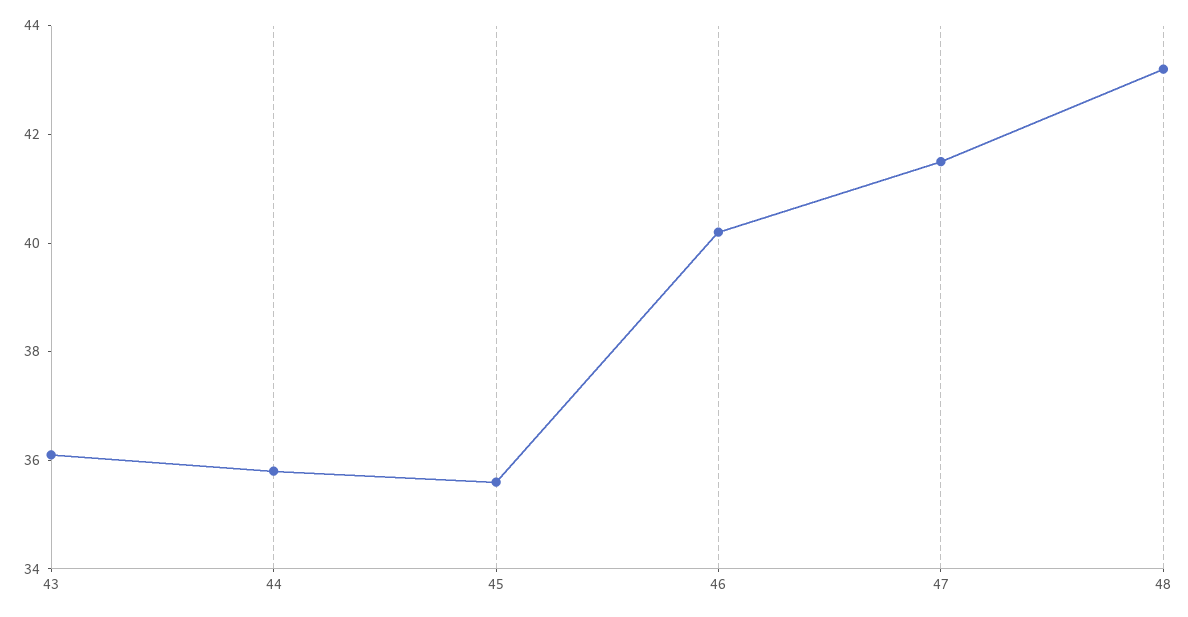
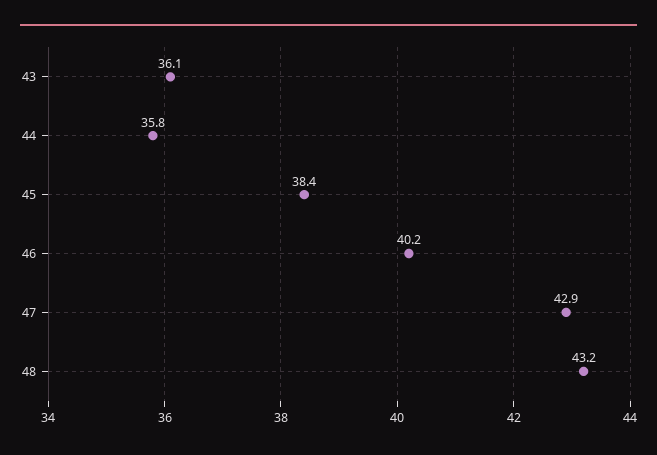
45: 35.5 -> 38.4
47: 41.5 -> 42.9

